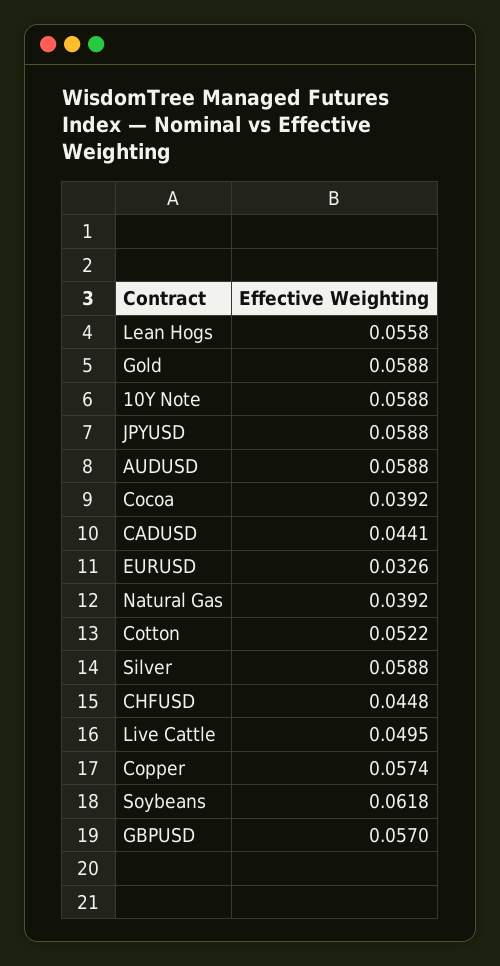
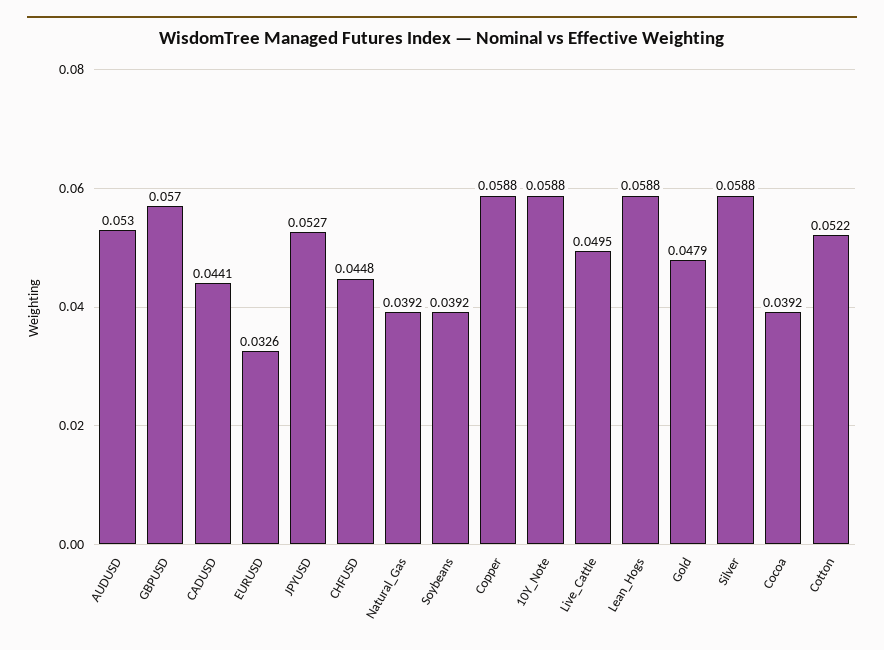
Lean Hogs: 0.0558 -> 0.0588
Gold: 0.0588 -> 0.0479
JPYUSD: 0.0588 -> 0.0527
AUDUSD: 0.0588 -> 0.053
Copper: 0.0574 -> 0.0588
Soybeans: 0.0618 -> 0.0392

